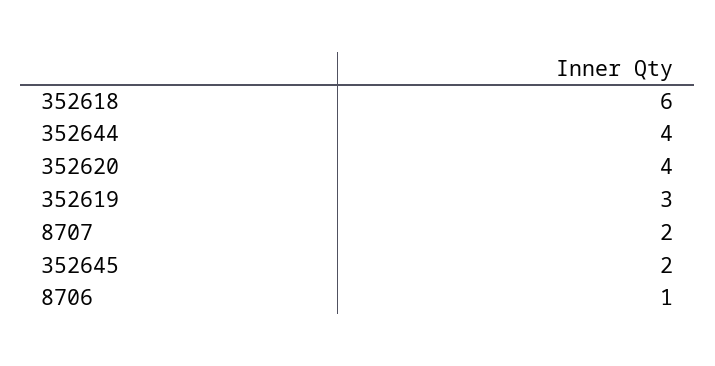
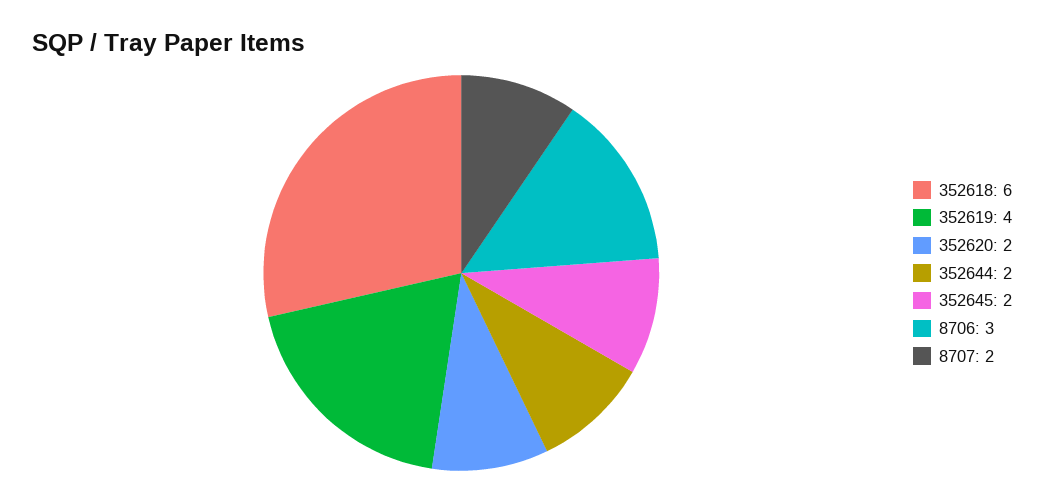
352644: 4 -> 2
352620: 4 -> 2
352619: 3 -> 4
8706: 1 -> 3

